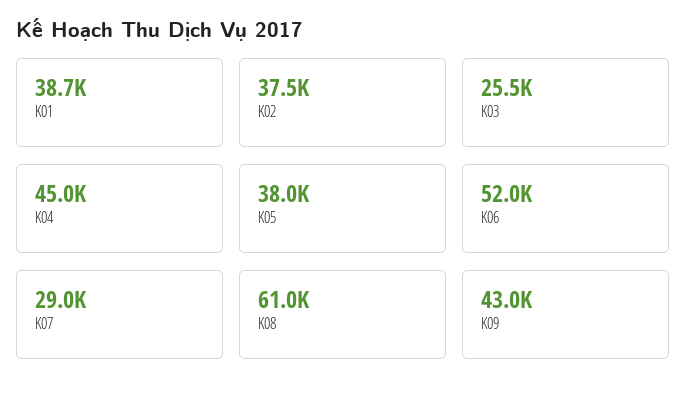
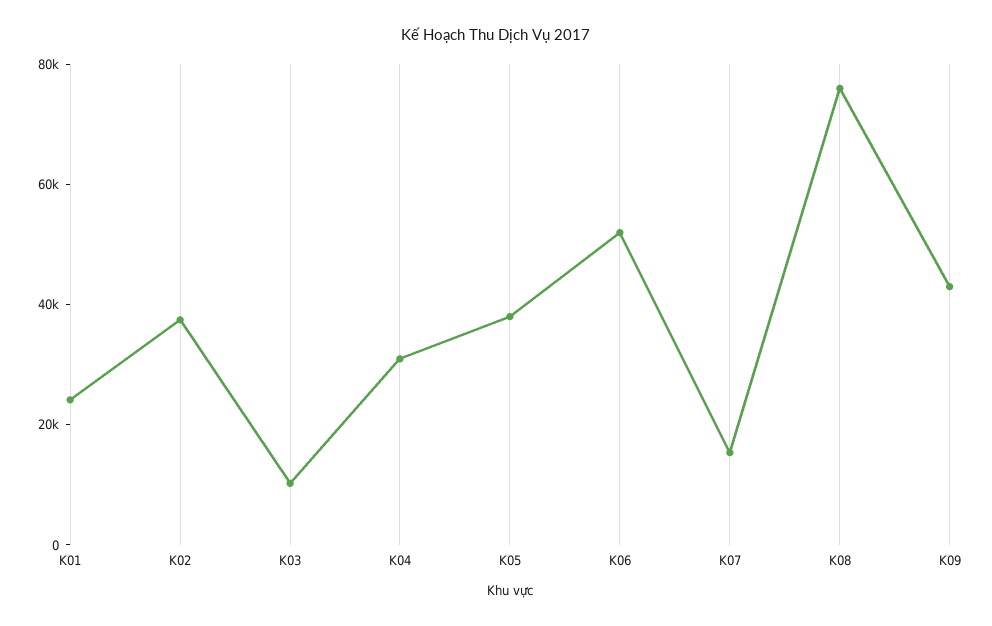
K01: 38700 -> 25000
K03: 25500 -> 10000
K04: 45000 -> 30000
K07: 29000 -> 15000
K08: 61000 -> 75000

